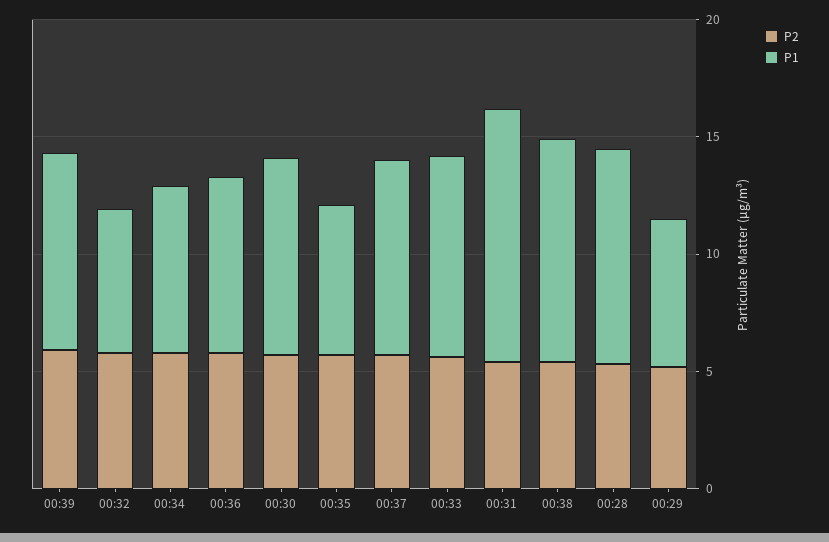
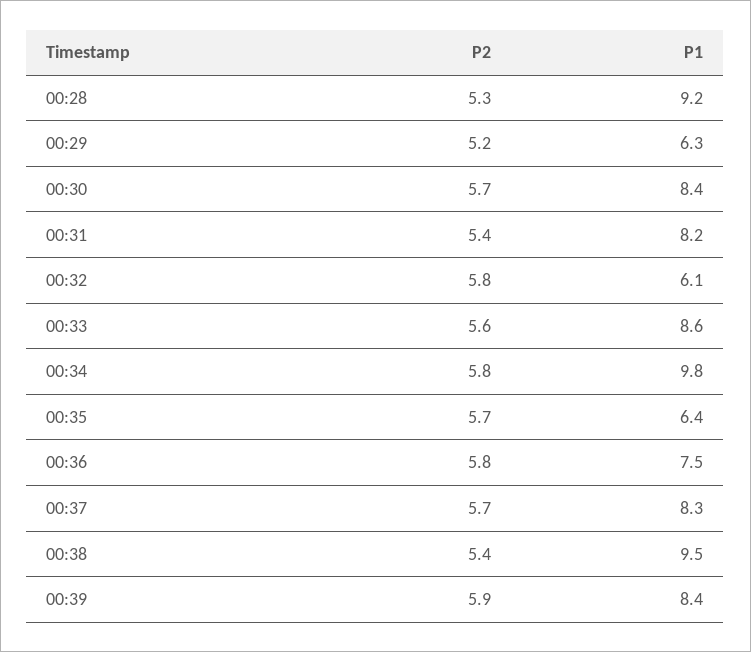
P1, 00:34: 7 -> 9.8
P1, 00:31: 11 -> 8.2

